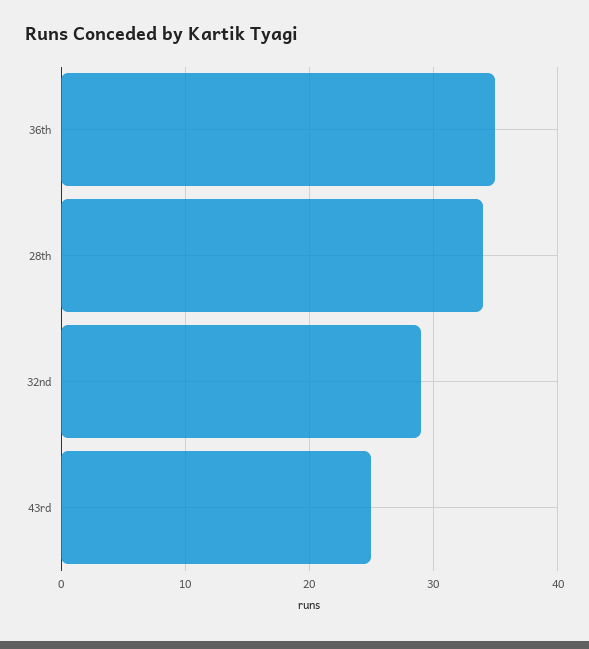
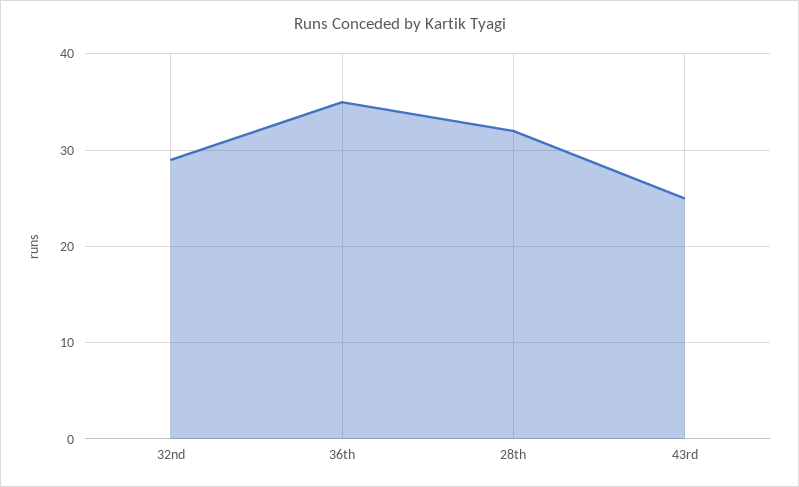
28th: 34 -> 32

